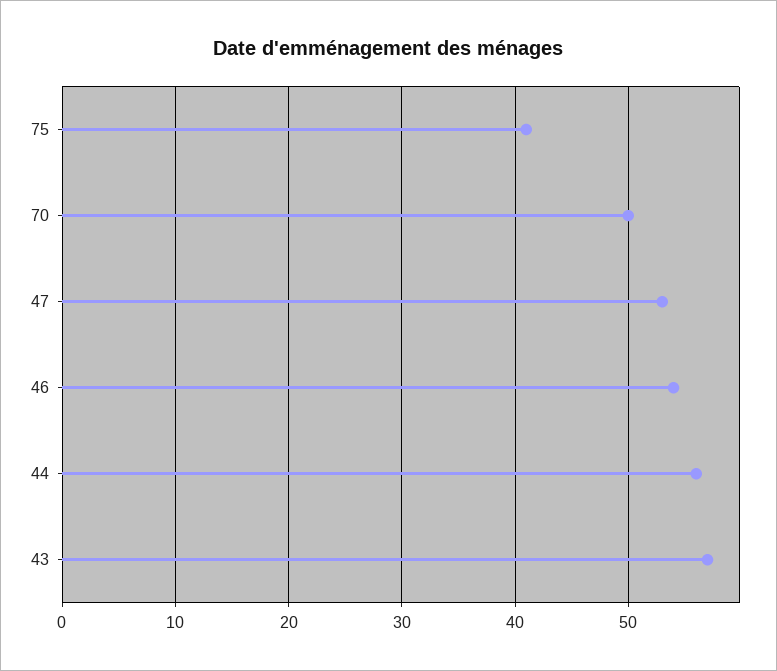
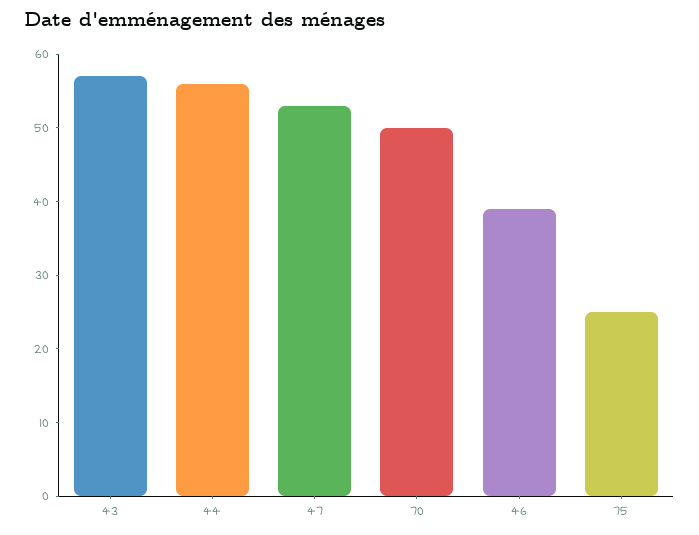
75: 41 -> 25
46: 54 -> 40

